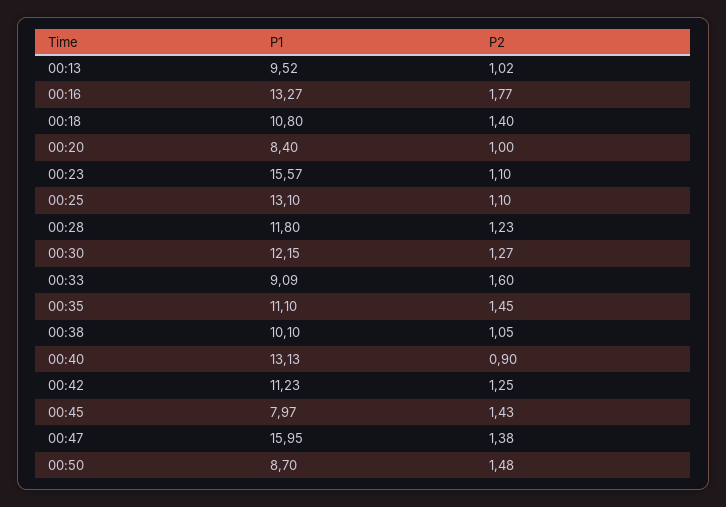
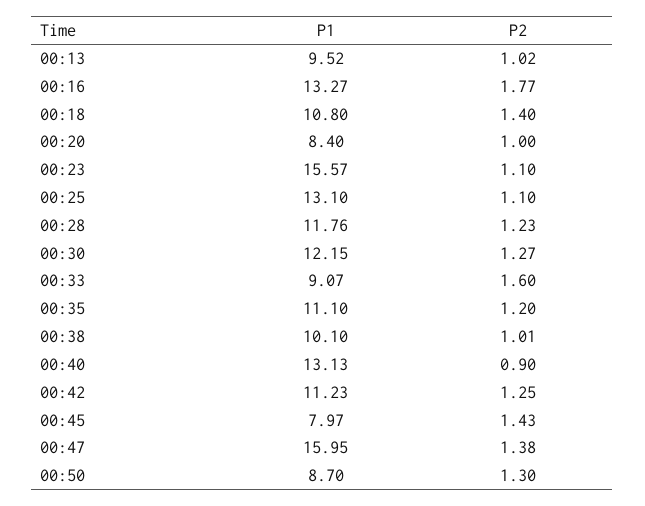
P1, 00:28: 11.8 -> 11.76
P1, 00:33: 9.09 -> 9.07
P2, 00:35: 1.45 -> 1.2
P2, 00:38: 1.05 -> 1.01
P2, 00:50: 1.48 -> 1.3

